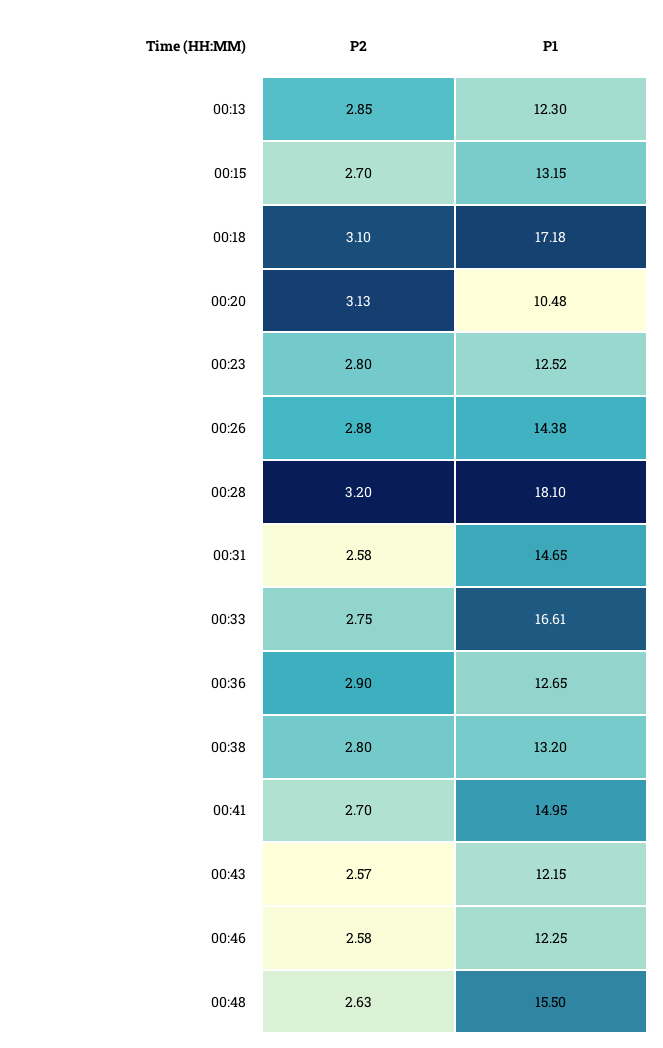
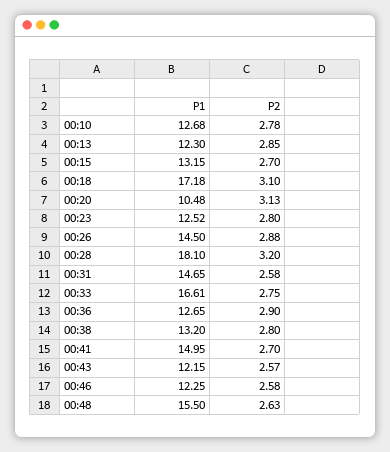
P1, 00:26: 14.38 -> 14.5
P1, 00:10: none -> 12.68
P2, 00:10: none -> 2.78

